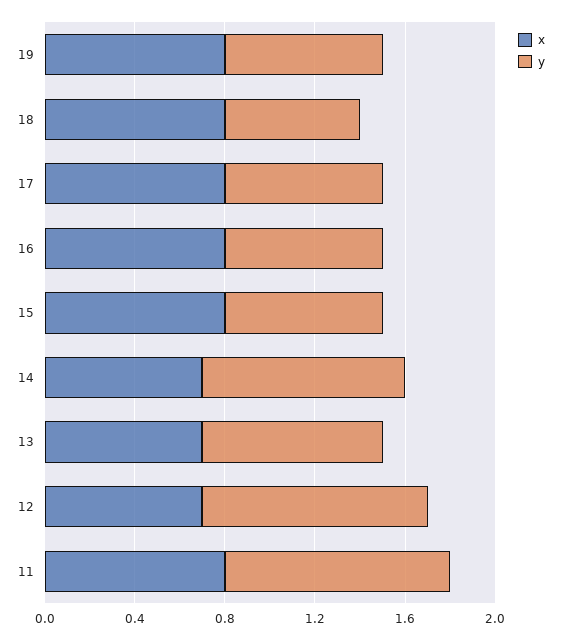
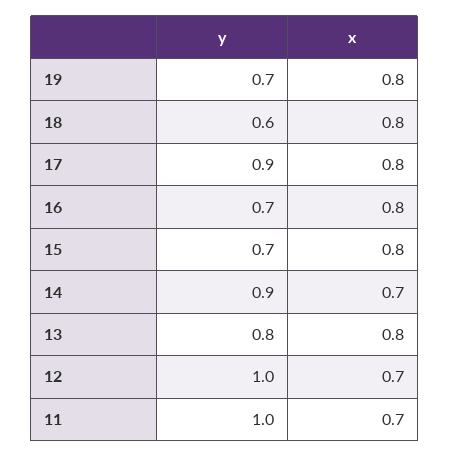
y, 17: 0.7 -> 0.9
x, 13: 0.7 -> 0.8
x, 11: 0.8 -> 0.7

